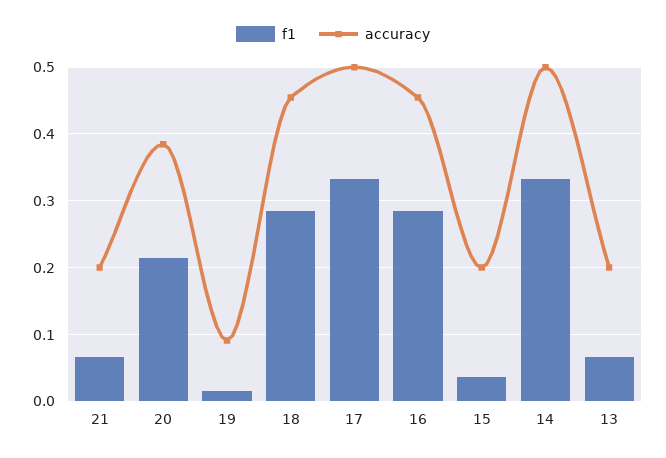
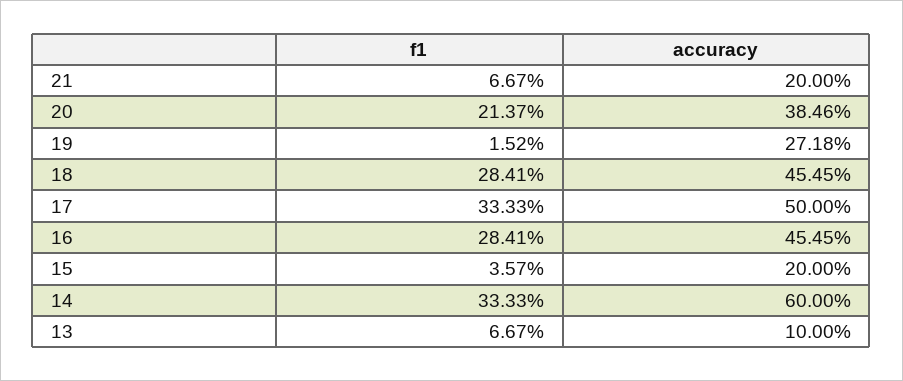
accuracy, 19: 0.09 -> 0.2718
accuracy, 14: 0.5 -> 0.6
accuracy, 13: 0.2 -> 0.1

